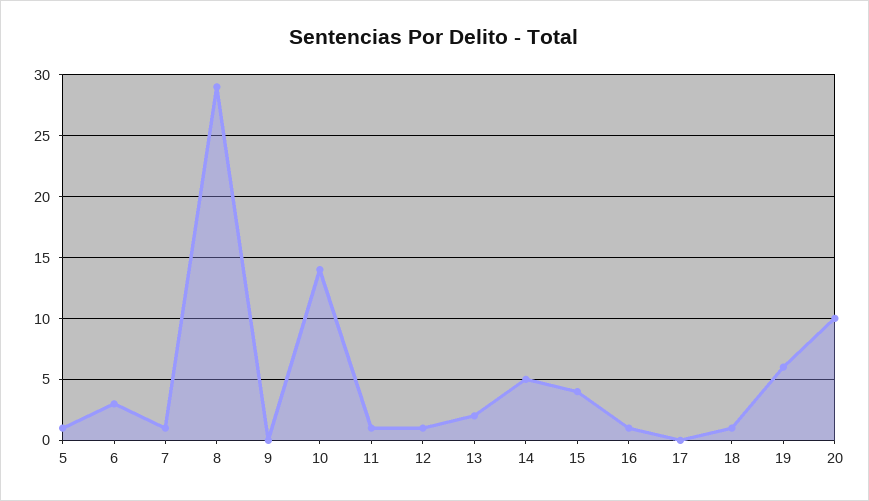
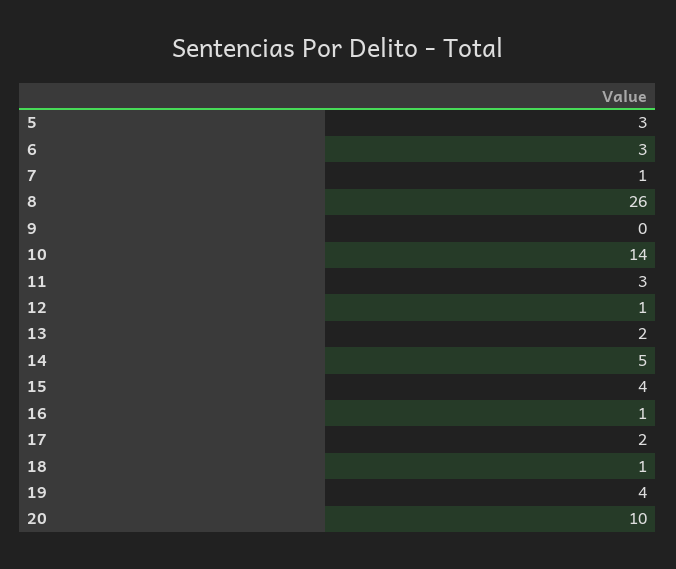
5: 1 -> 3
8: 29 -> 26
11: 1 -> 3
17: 0 -> 2
19: 6 -> 4

